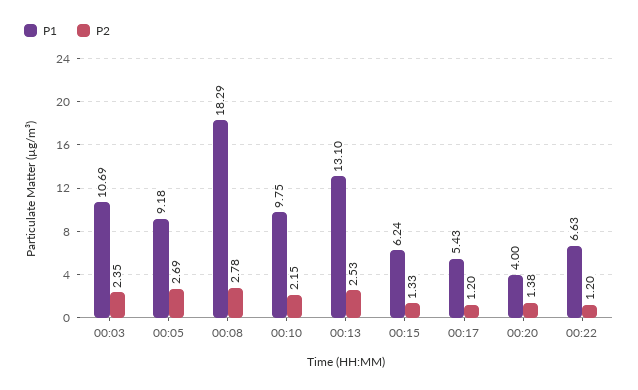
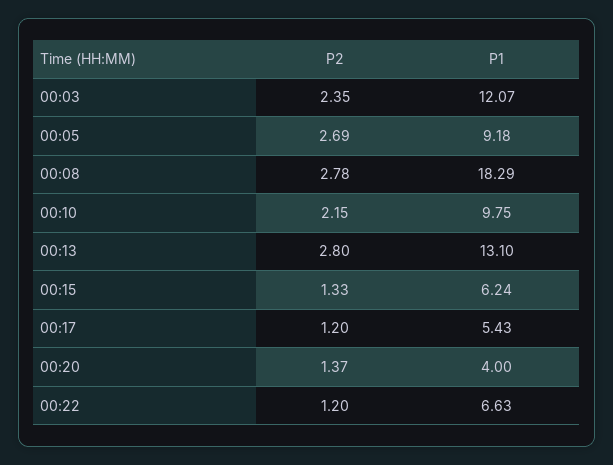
P1, 00:03: 10.69 -> 12.07
P2, 00:13: 2.53 -> 2.8
P2, 00:20: 1.38 -> 1.37

